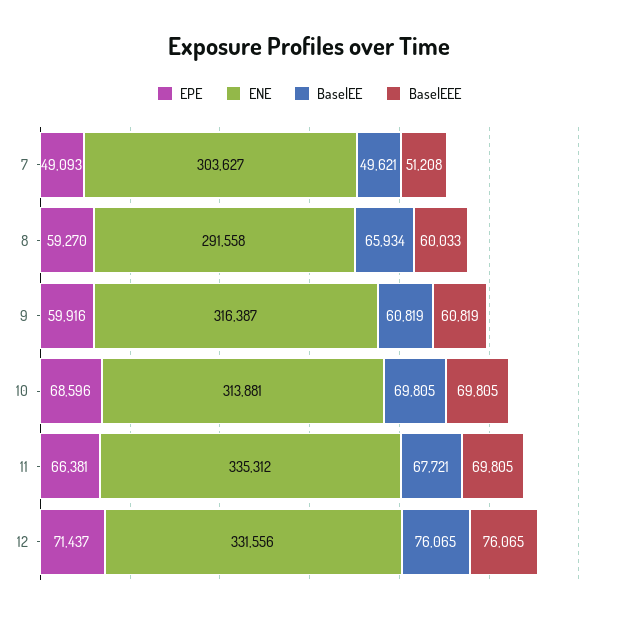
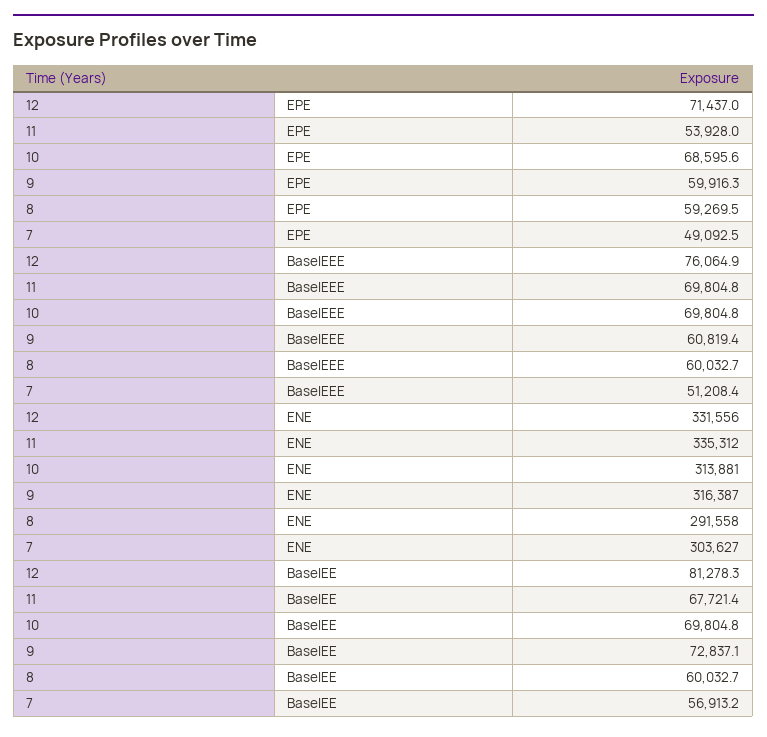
BaselEE, 7: 49621 -> 56913.2
BaselEE, 8: 65934 -> 60032.7
BaselEE, 9: 60819 -> 72837.1
EPE, 11: 66381 -> 53928
BaselEE, 12: 76065 -> 81278.3

